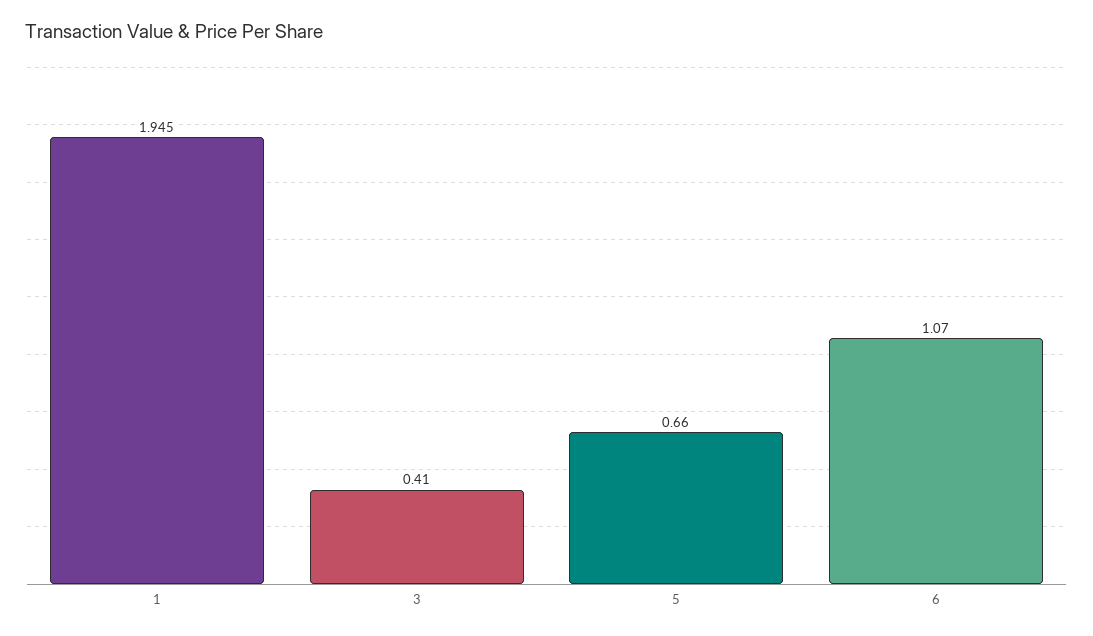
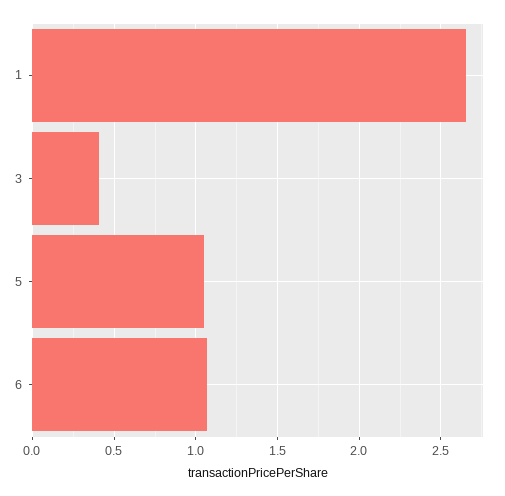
1: 1.945 -> 2.65
5: 0.66 -> 1.05

